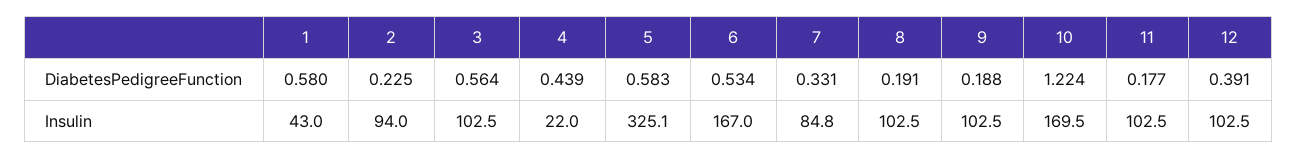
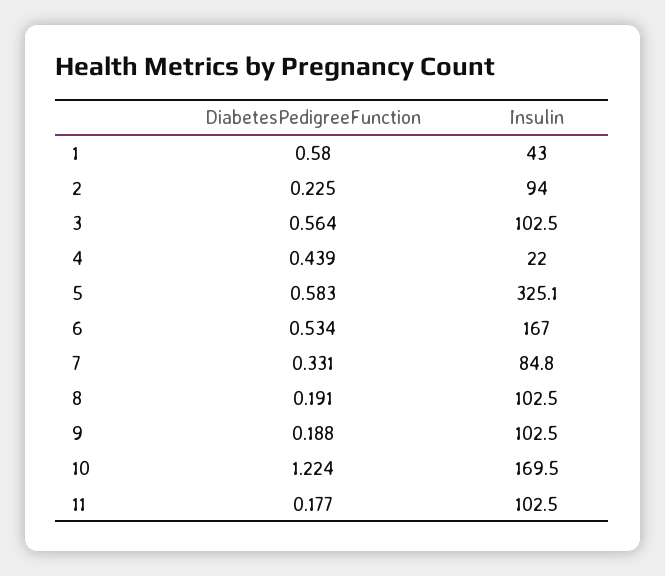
12, DiabetesPedigreeFunction: 0.391 -> none
12, Insulin: 102.5 -> none

